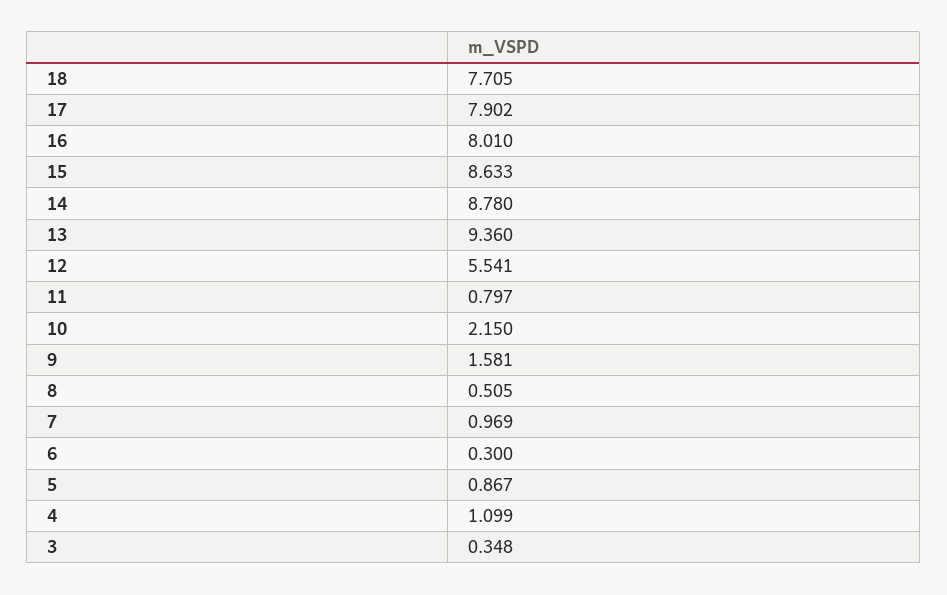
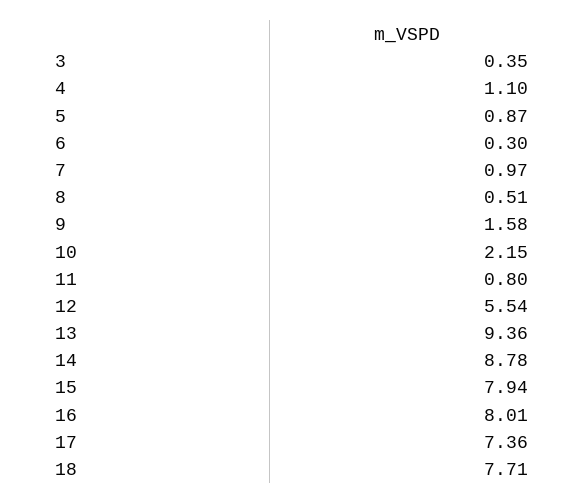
17: 7.902 -> 7.36
15: 8.633 -> 7.94

